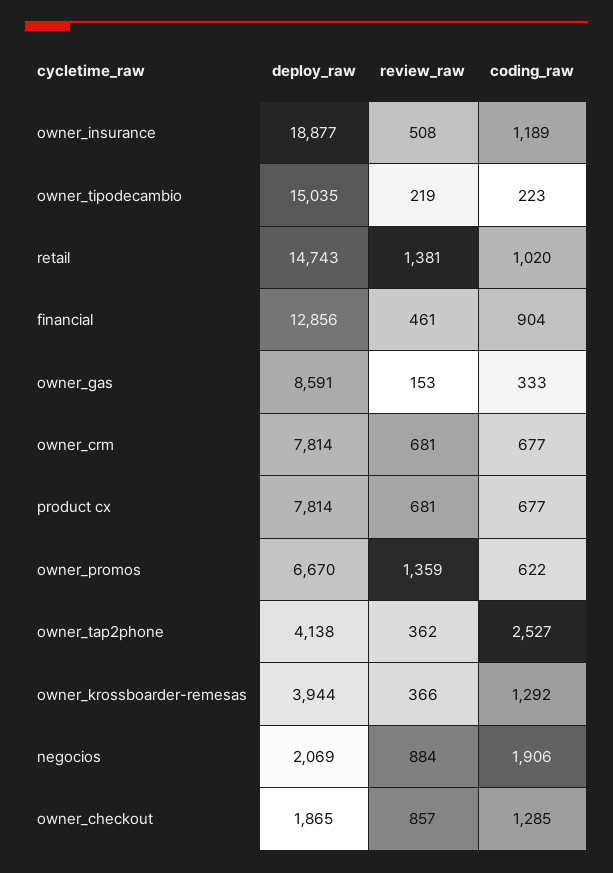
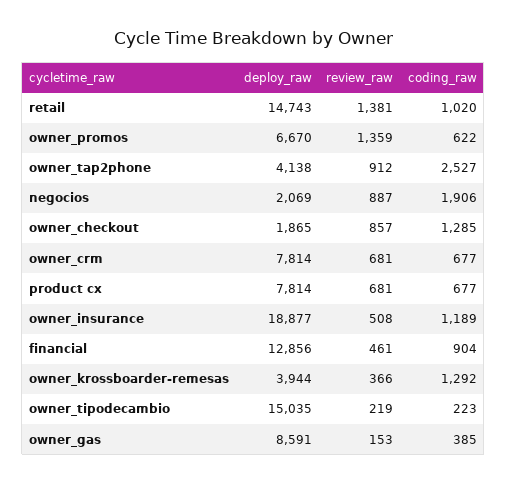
coding_raw, owner_gas: 333 -> 385
review_raw, owner_tap2phone: 362 -> 912
review_raw, negocios: 884 -> 887

